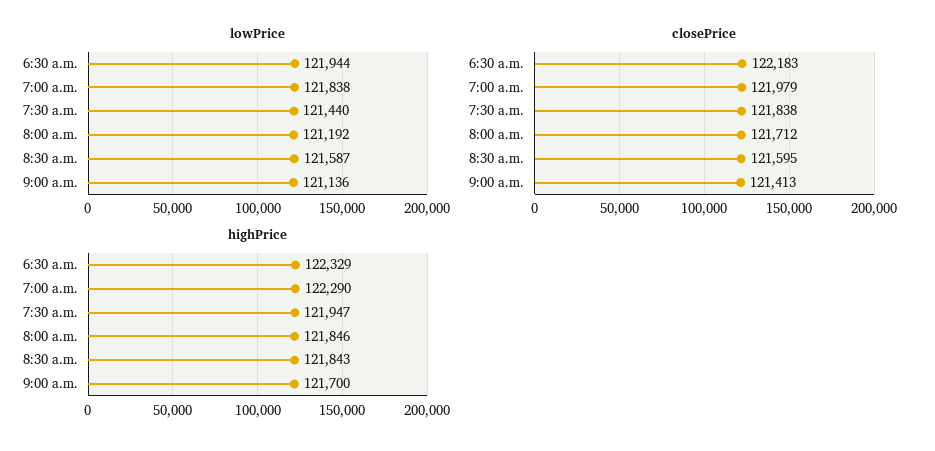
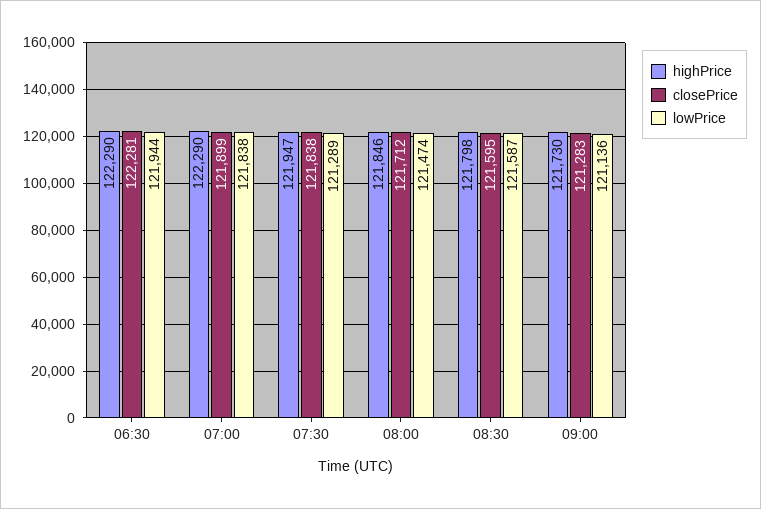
lowPrice, 7:30 a.m.: 121440 -> 121289
lowPrice, 8:00 a.m.: 121192 -> 121474
closePrice, 6:30 a.m.: 122183 -> 122281
closePrice, 7:00 a.m.: 121979 -> 121899
closePrice, 9:00 a.m.: 121413 -> 121283
highPrice, 6:30 a.m.: 122329 -> 122290
highPrice, 8:30 a.m.: 121843 -> 121798
highPrice, 9:00 a.m.: 121700 -> 121730

